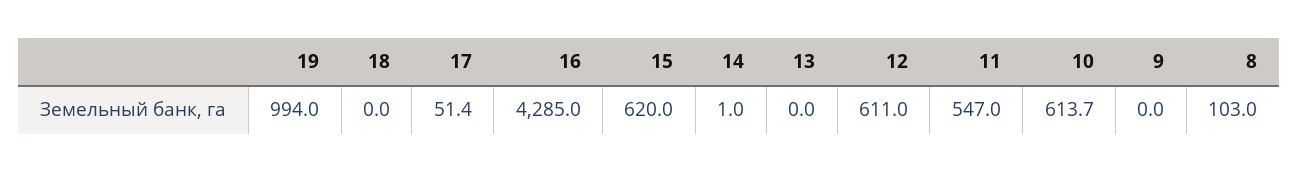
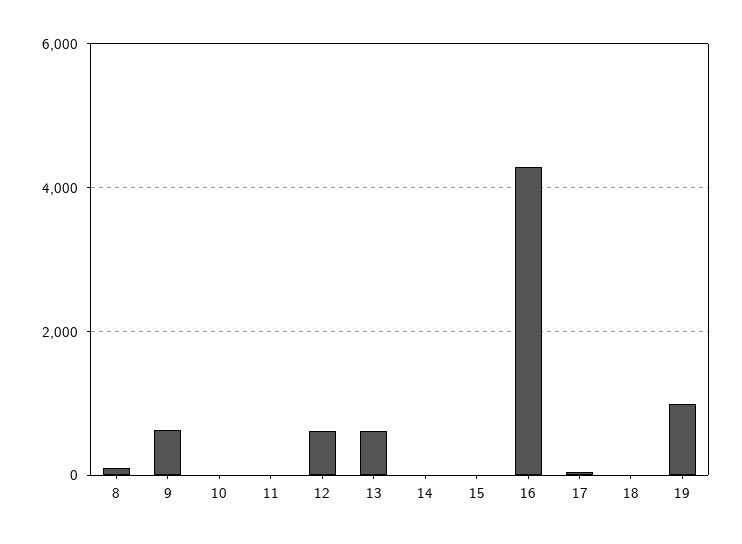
15: 620 -> 0
13: 0 -> 600
11: 547 -> 0
10: 613.7 -> 0
9: 0 -> 600

